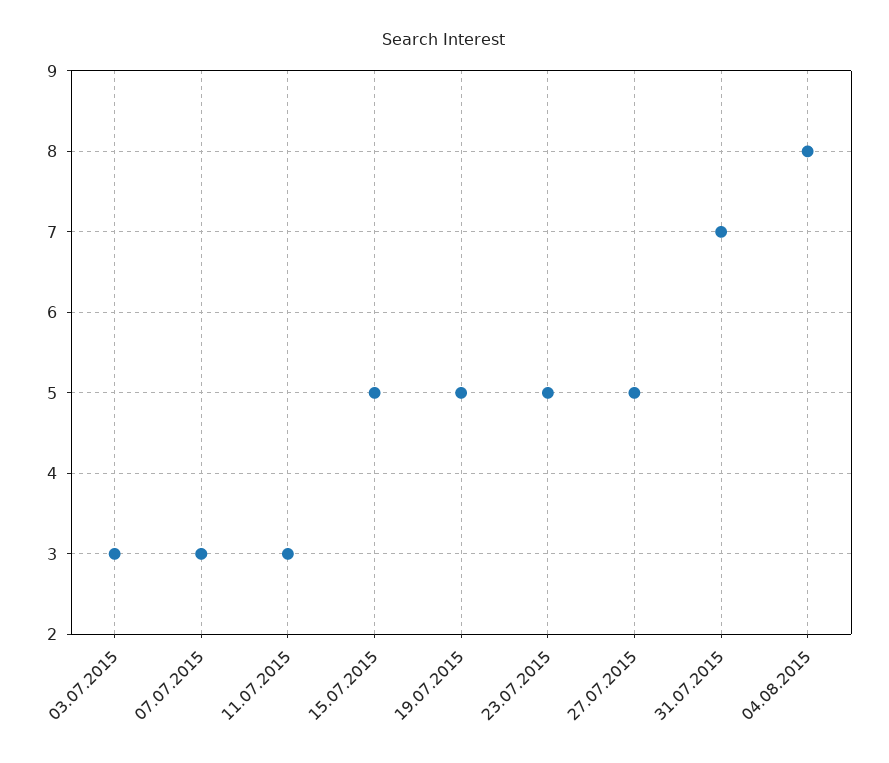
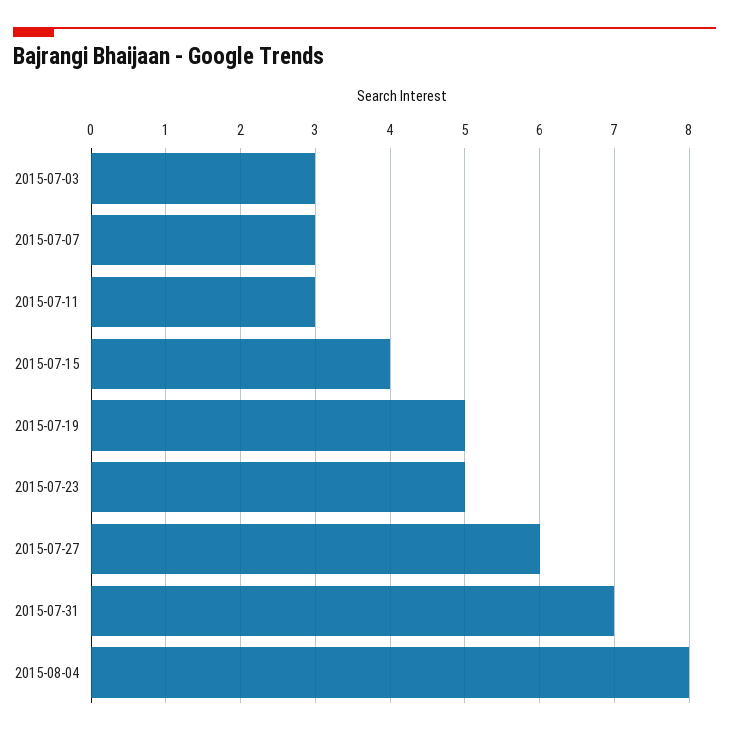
15.07.2015: 5 -> 4
27.07.2015: 5 -> 6

